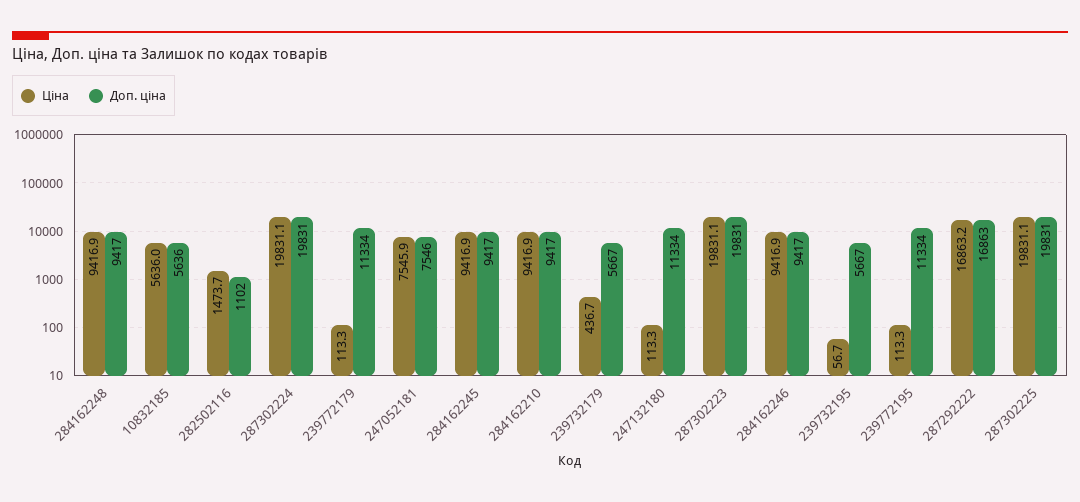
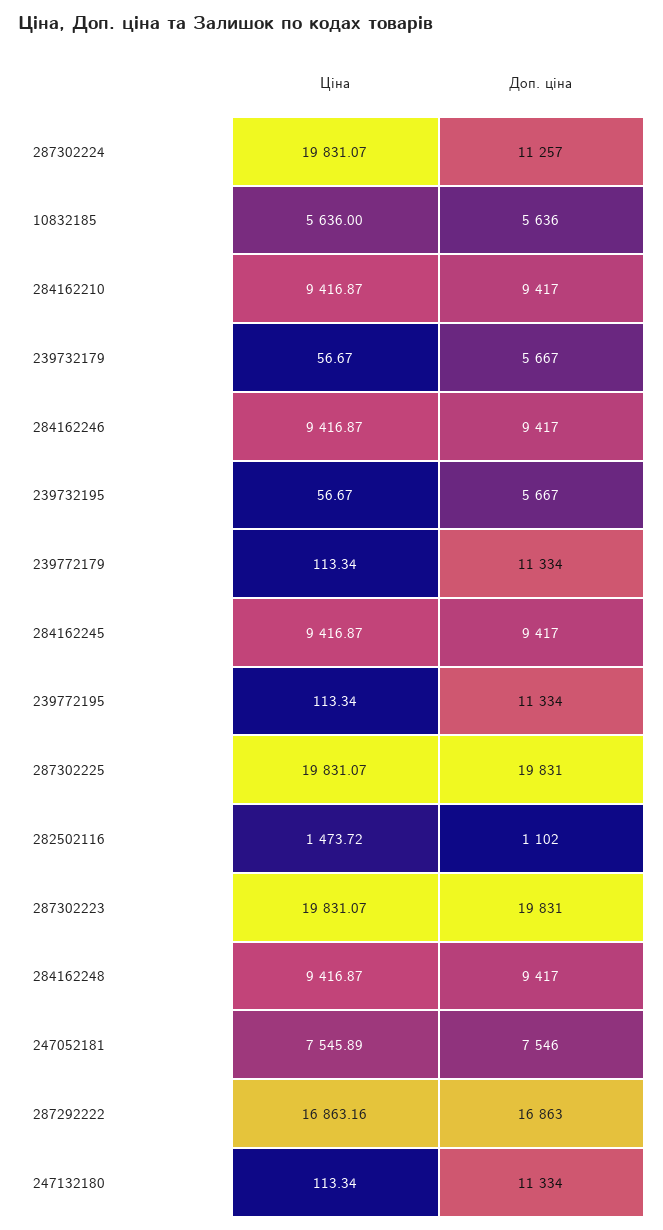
Доп. ціна, 287302224: 19831 -> 11257
Ціна, 239732179: 436.7 -> 56.67

